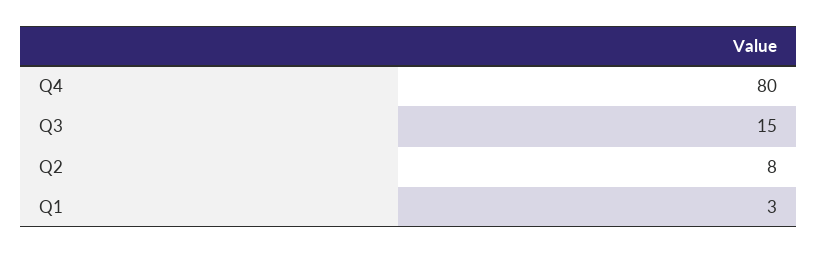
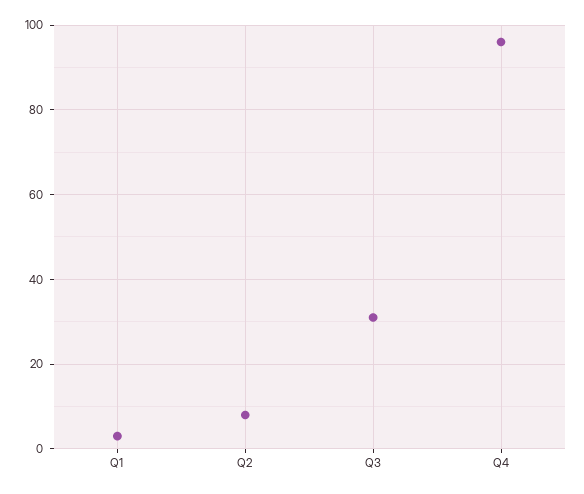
Q4: 80 -> 95
Q3: 15 -> 30

